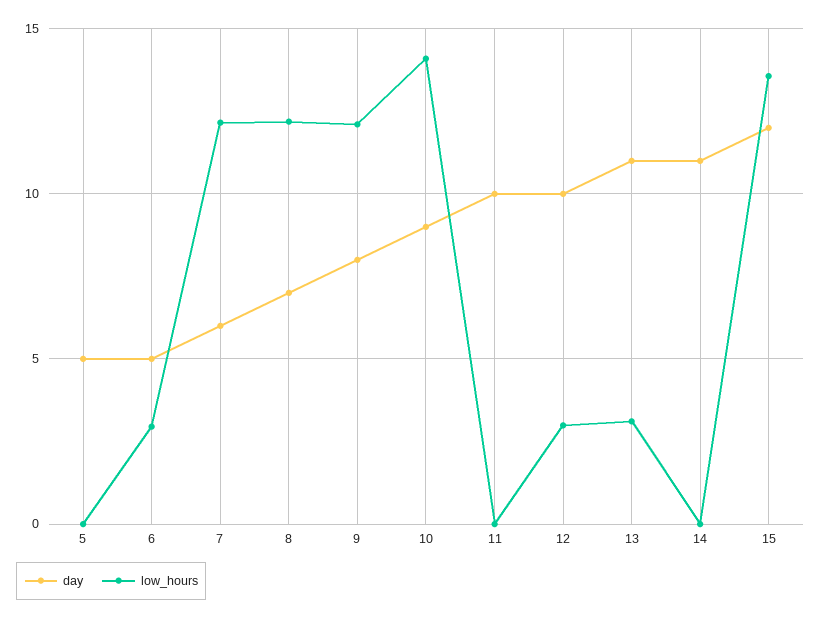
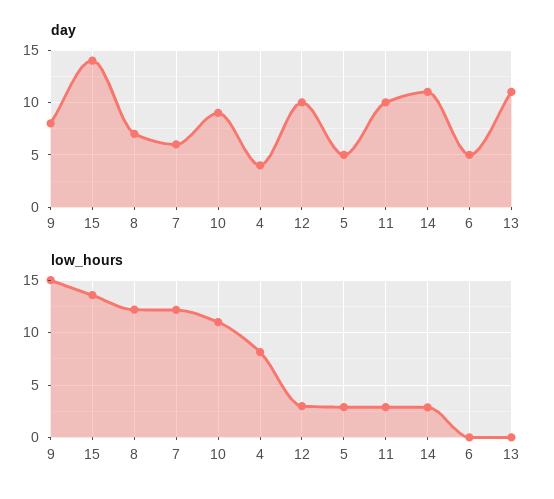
low_hours, 5: 0 -> 3
low_hours, 6: 3 -> 0
low_hours, 9: 12 -> 15
low_hours, 10: 14 -> 11
low_hours, 11: 0 -> 3
low_hours, 13: 3 -> 0
low_hours, 14: 0 -> 3
day, 15: 12 -> 14
day, 4: none -> 4
low_hours, 4: none -> 8

